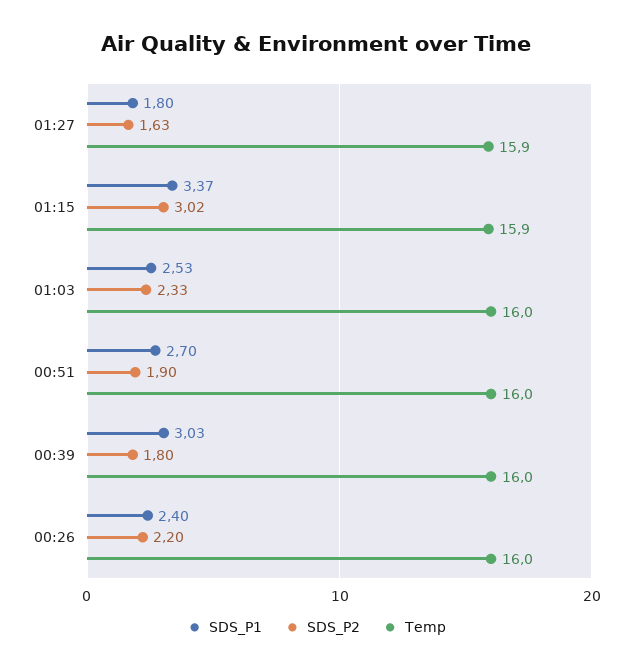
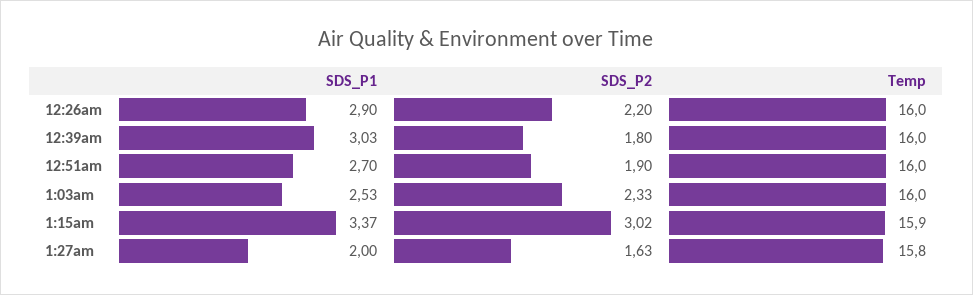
SDS_P1, 01:27: 1.8 -> 2
Temp, 01:27: 15.9 -> 15.8
SDS_P1, 00:26: 2.4 -> 2.9

